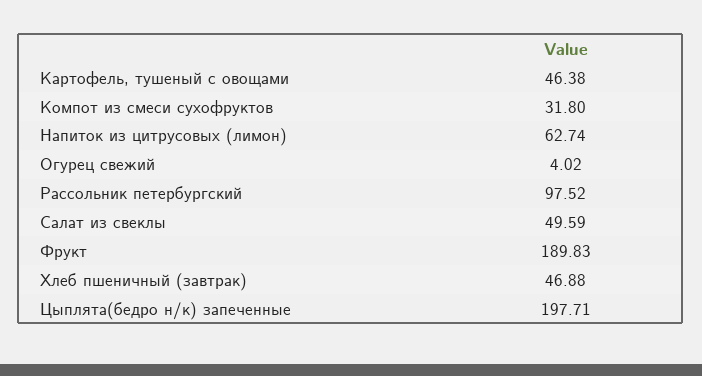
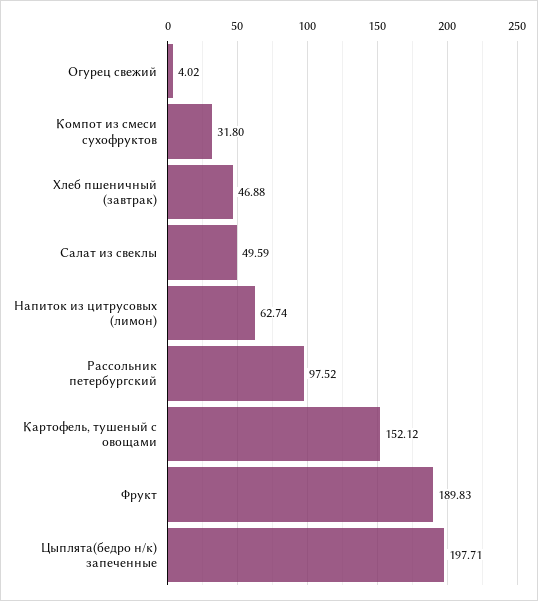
Картофель, тушеный с овощами: 46.38 -> 152.12

